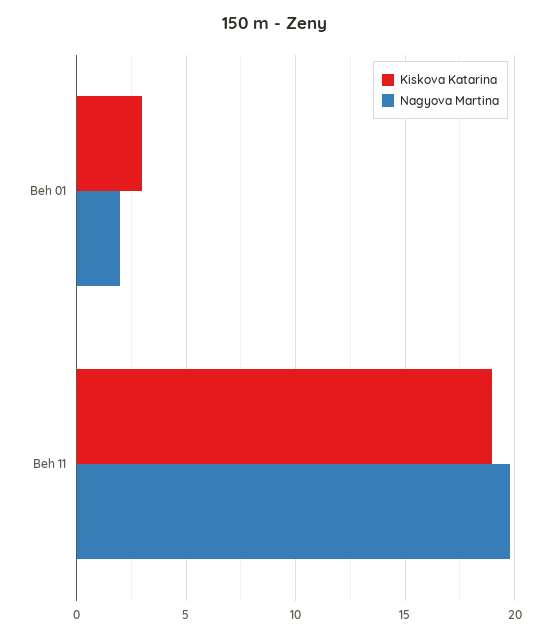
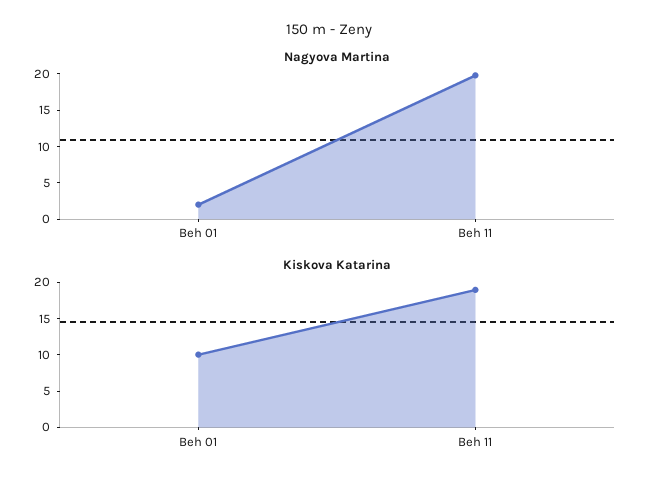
Kiskova Katarina, Beh 01: 3 -> 10

